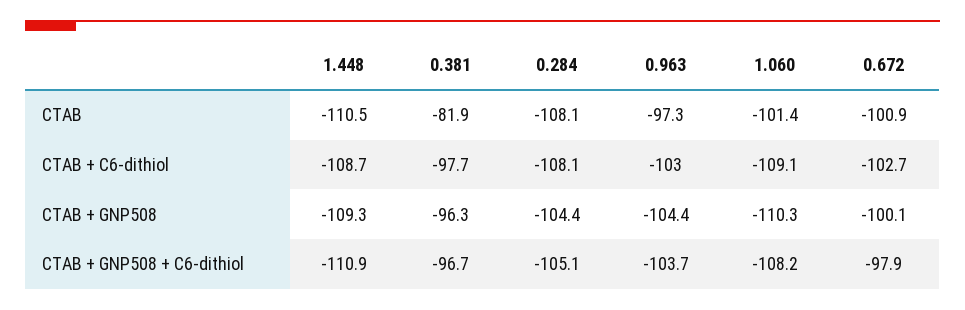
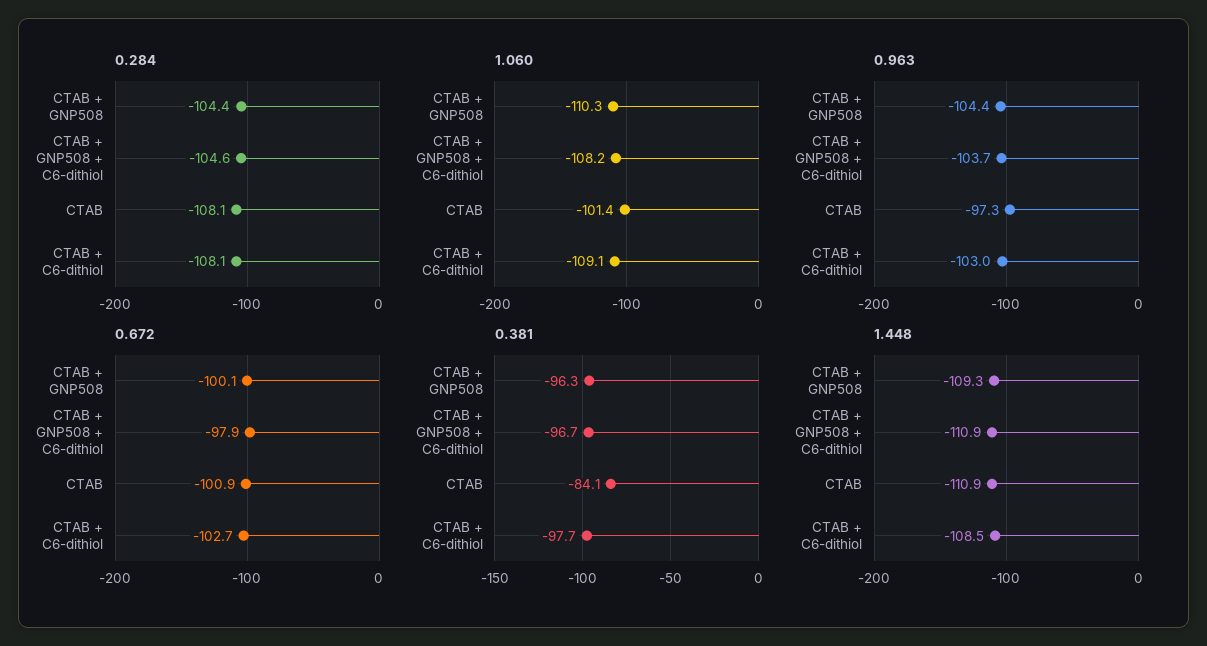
1.448, CTAB: -110.5 -> -110.9
0.381, CTAB: -81.9 -> -84.1
1.448, CTAB + C6-dithiol: -108.7 -> -108.5
0.284, CTAB + GNP508 + C6-dithiol: -105.1 -> -104.6

